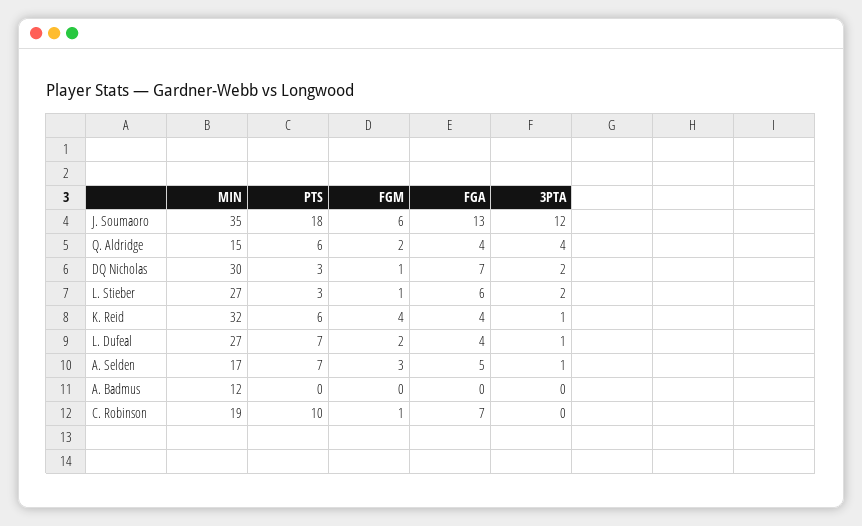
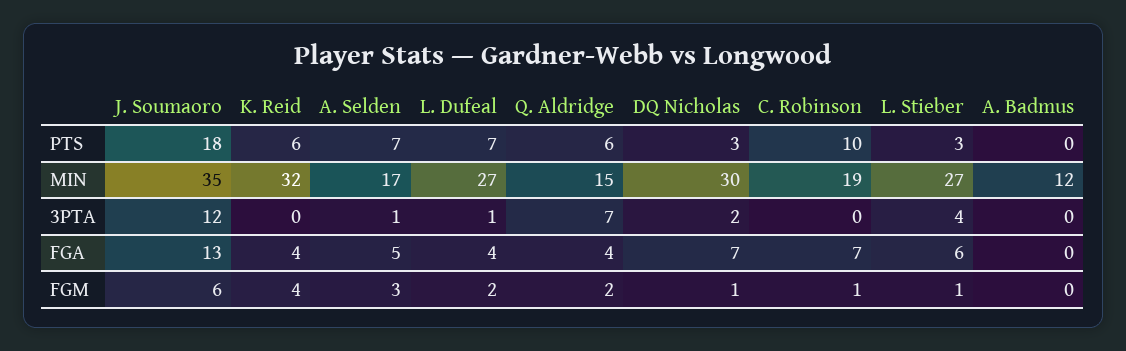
3PTA, Q. Aldridge: 4 -> 7
3PTA, L. Stieber: 2 -> 4
3PTA, K. Reid: 1 -> 0

